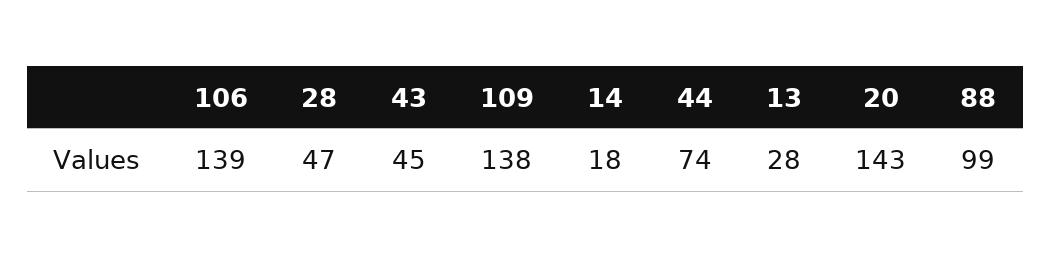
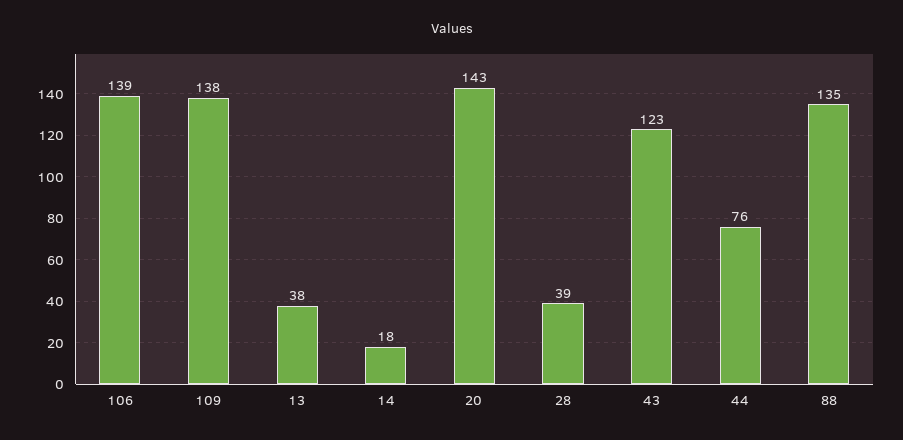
28: 47 -> 39
43: 45 -> 123
44: 74 -> 76
13: 28 -> 38
88: 99 -> 135

